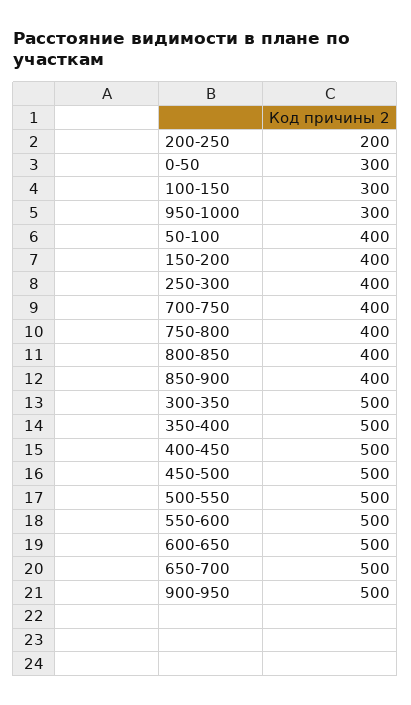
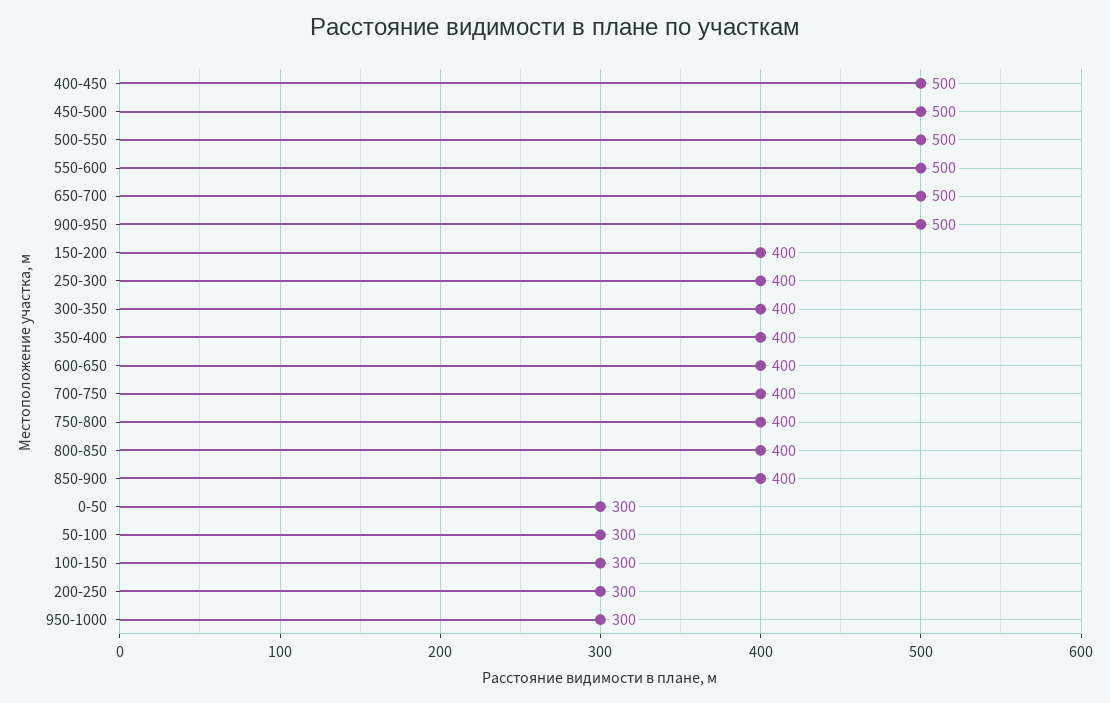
200-250: 200 -> 300
50-100: 400 -> 300
300-350: 500 -> 400
350-400: 500 -> 400
600-650: 500 -> 400

